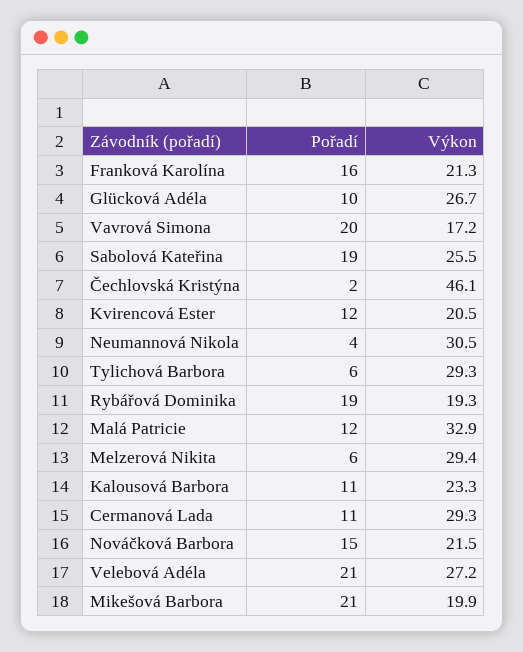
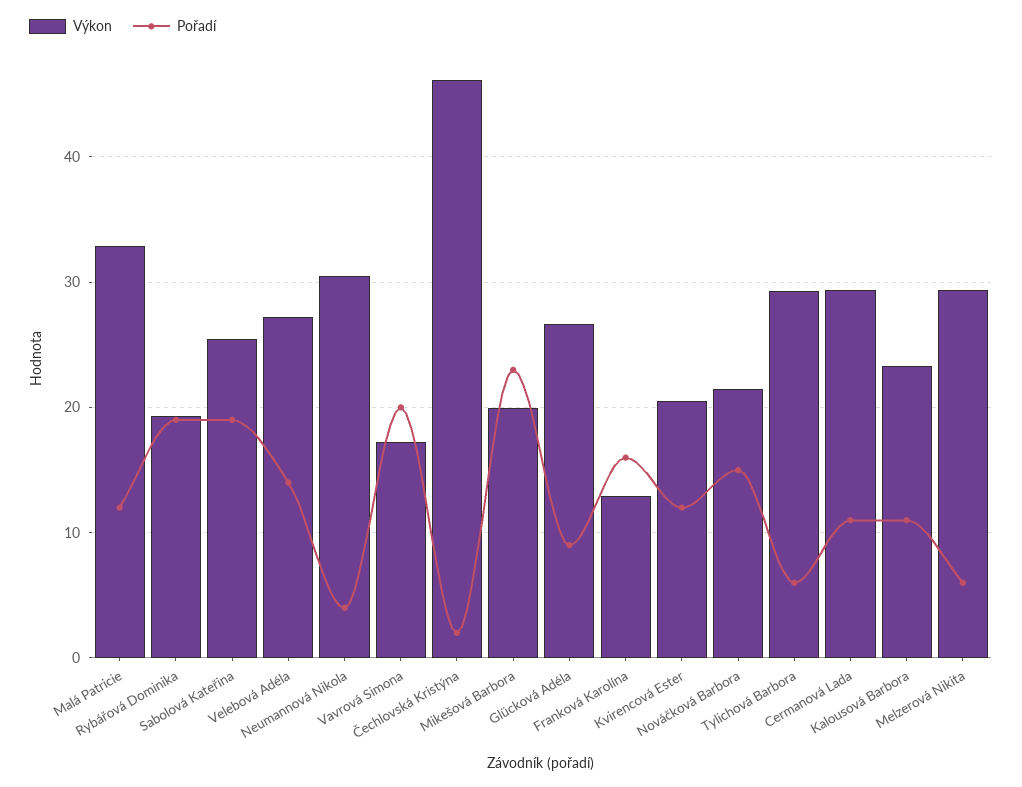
Výkon, Franková Karolína: 21.3 -> 13
Pořadí, Glücková Adéla: 10 -> 9
Pořadí, Velebová Adéla: 21 -> 14
Pořadí, Mikešová Barbora: 21 -> 23

